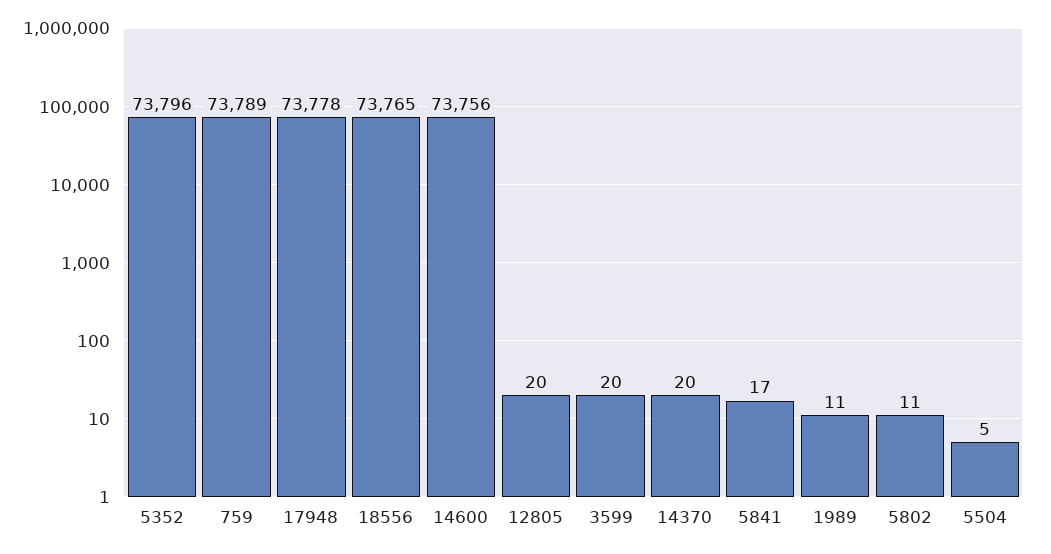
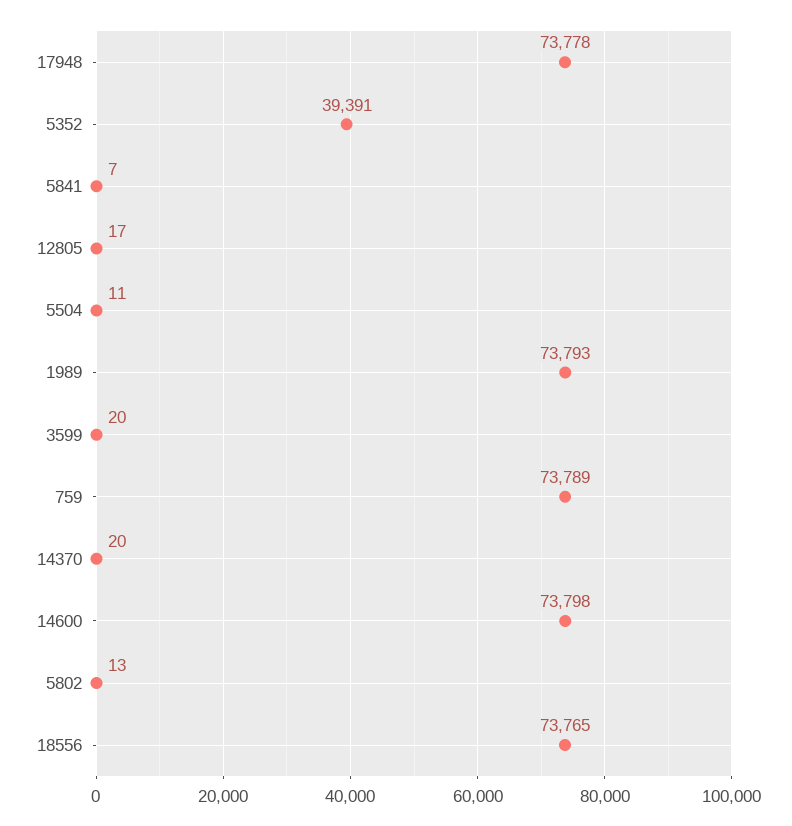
5352: 73796 -> 39391
14600: 73756 -> 73798
12805: 20 -> 17
5841: 17 -> 7
1989: 11 -> 73793
5802: 11 -> 13
5504: 5 -> 11

